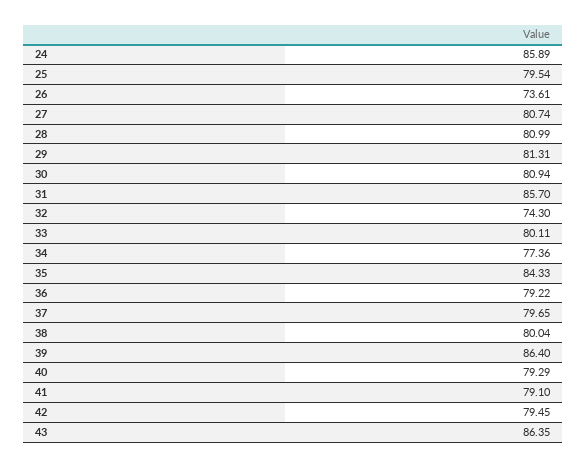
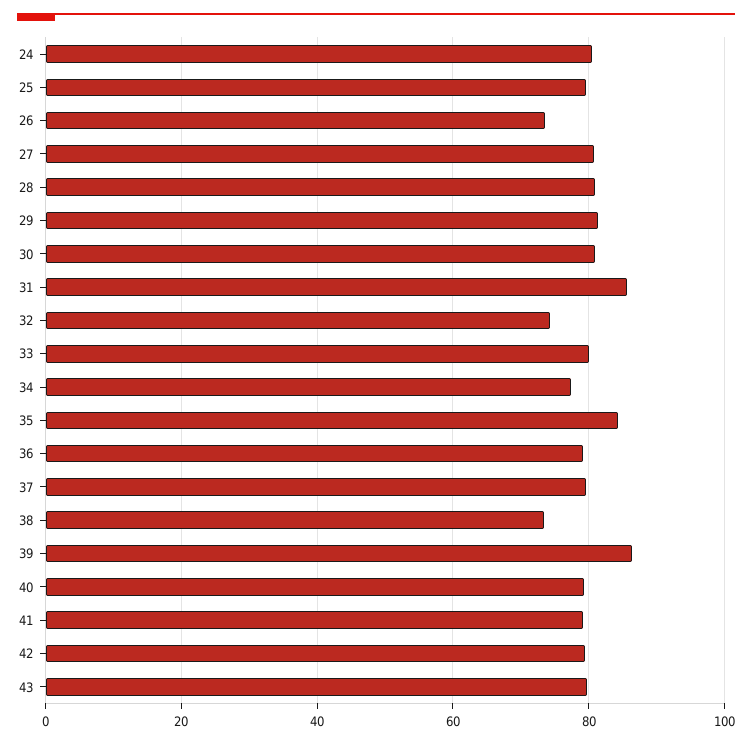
24: 85.89 -> 80
38: 80.04 -> 74
43: 86.35 -> 80

